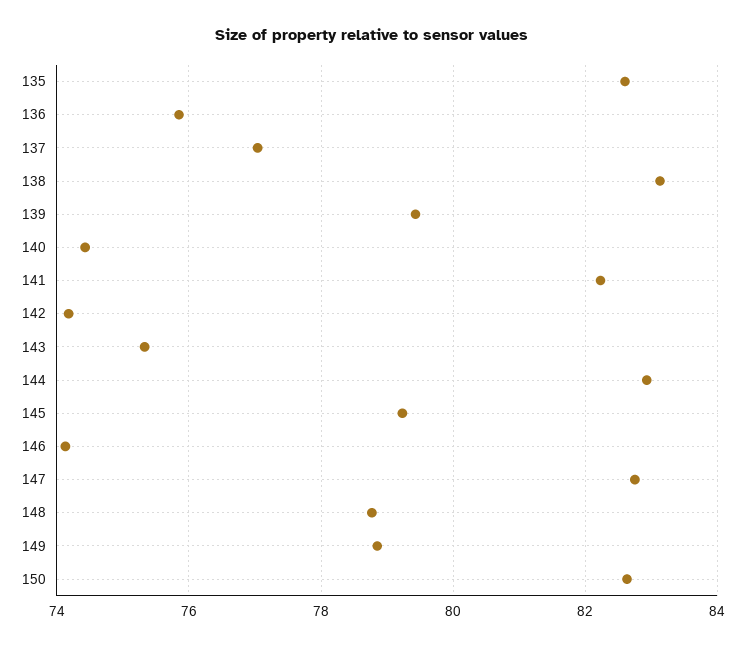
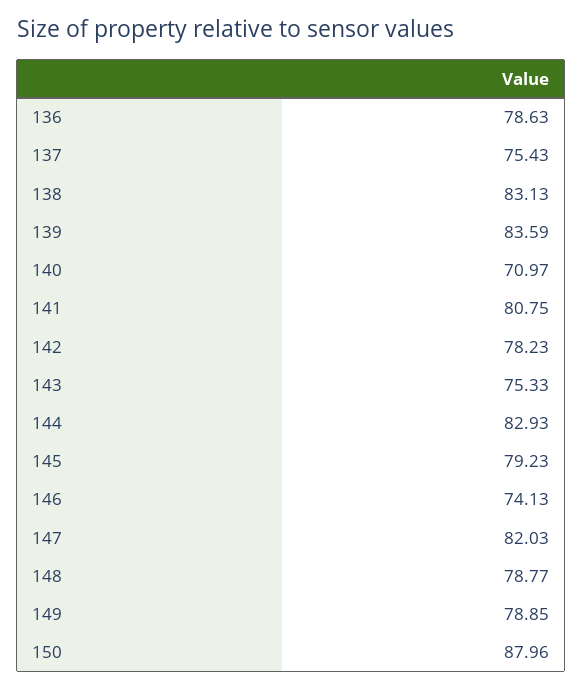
135: 82.6 -> none
136: 75.8 -> 78.63
137: 77 -> 75.43
139: 79.4 -> 83.59
140: 74.4 -> 70.97
141: 82.2 -> 80.75
142: 74.2 -> 78.23
147: 82.8 -> 82.03
150: 82.6 -> 87.96

